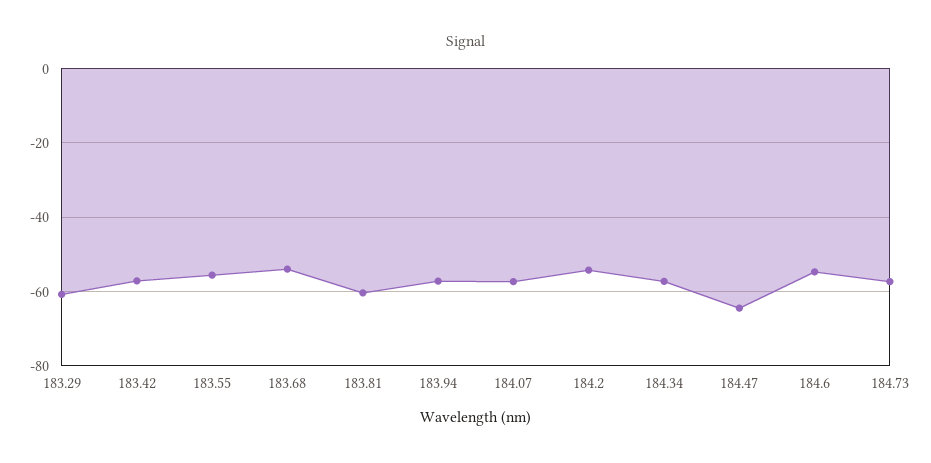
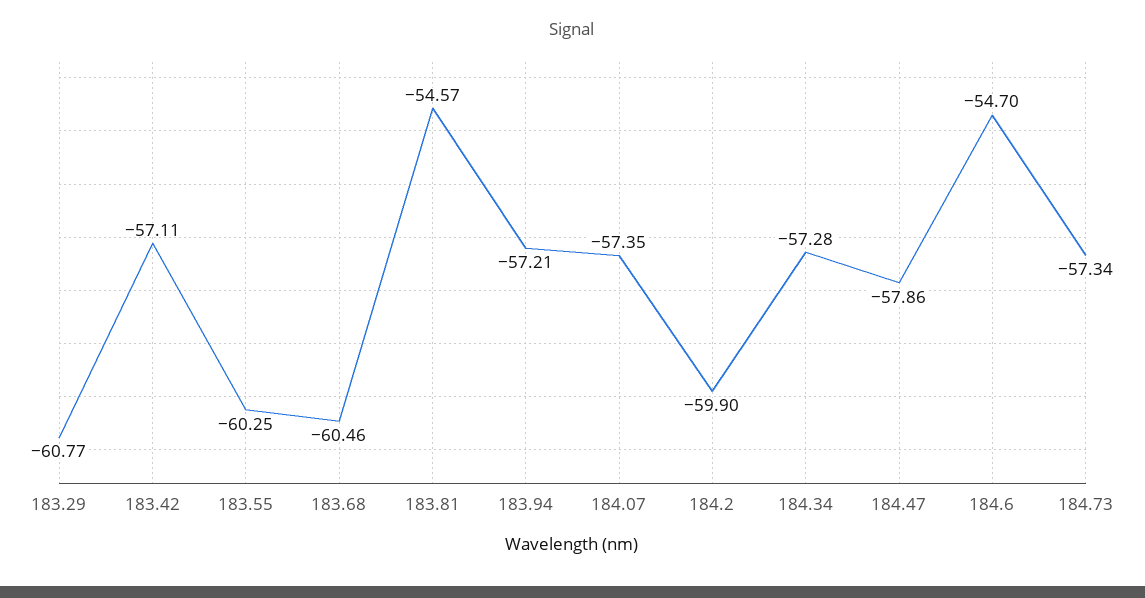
183.55: -56 -> -60.25
183.68: -54 -> -60.46
183.81: -60 -> -54.57
184.2: -54 -> -59.9
184.47: -64 -> -57.86

